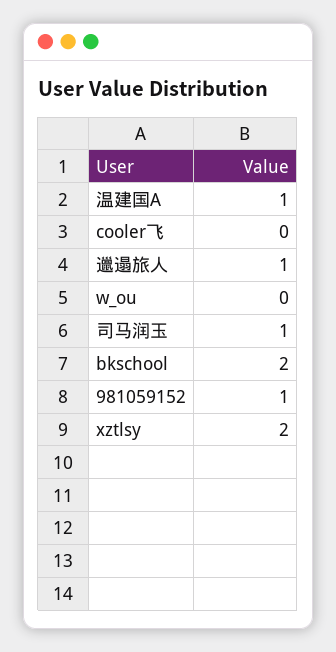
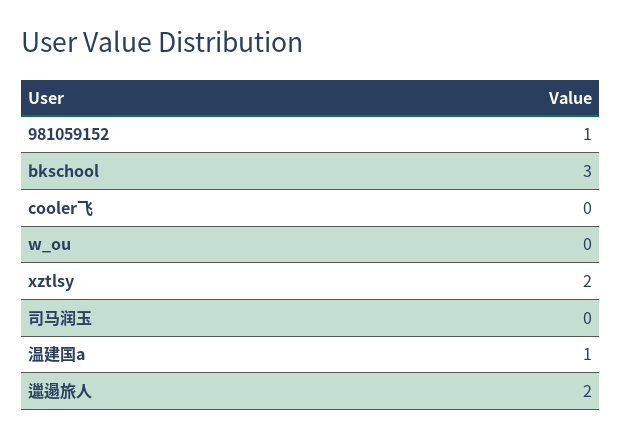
邋遢旅人: 1 -> 2
司马润玉: 1 -> 0
bkschool: 2 -> 3

